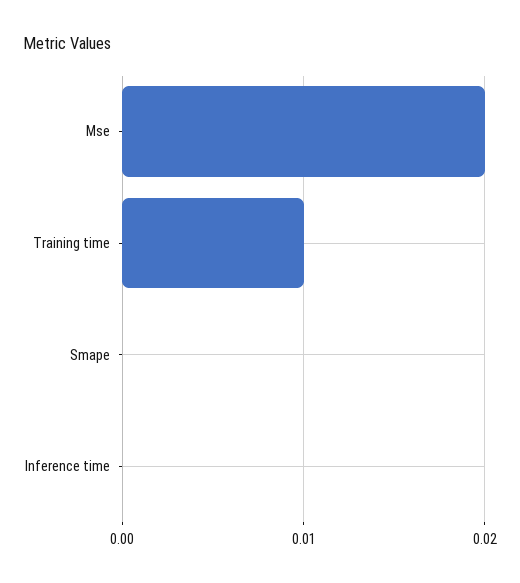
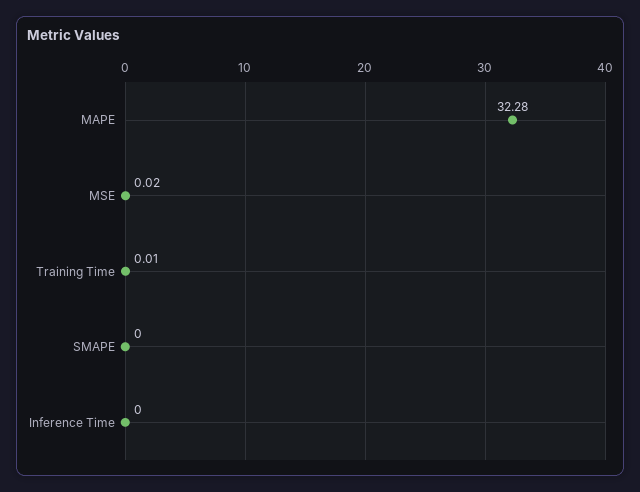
MAPE: none -> 32.28

